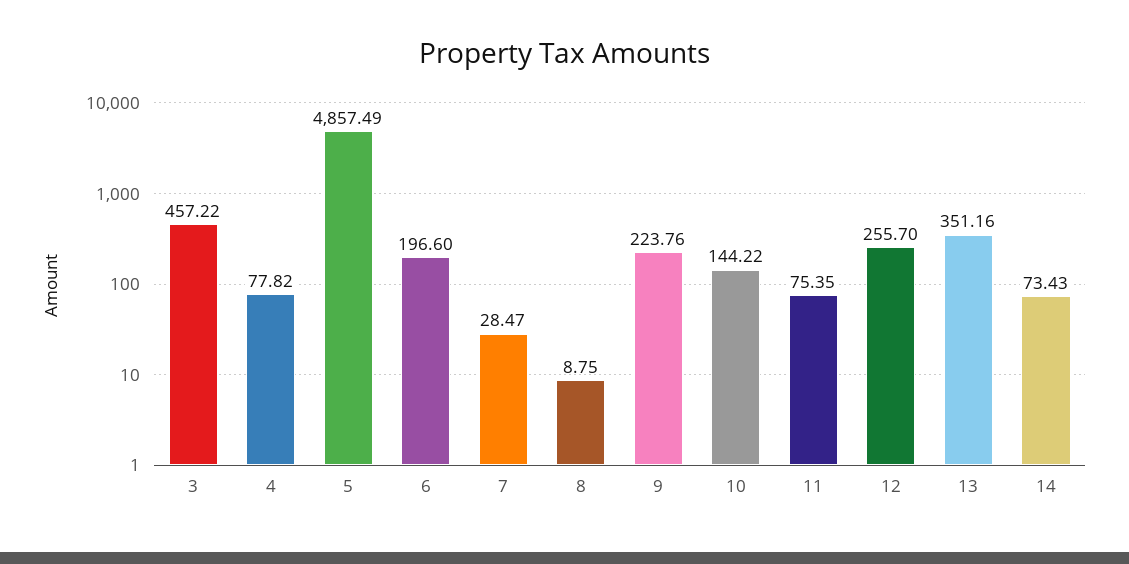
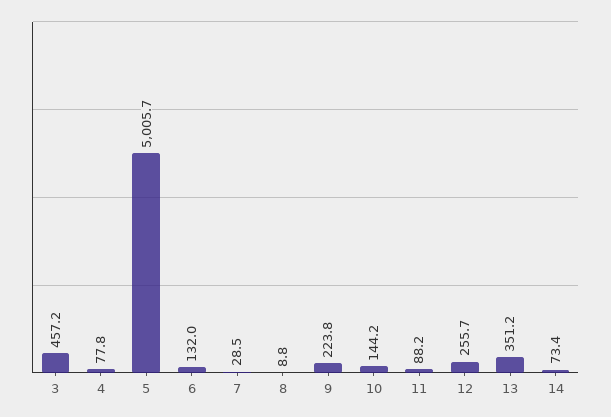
5: 4857.49 -> 5005.7
6: 196.6 -> 132
11: 75.35 -> 88.2

